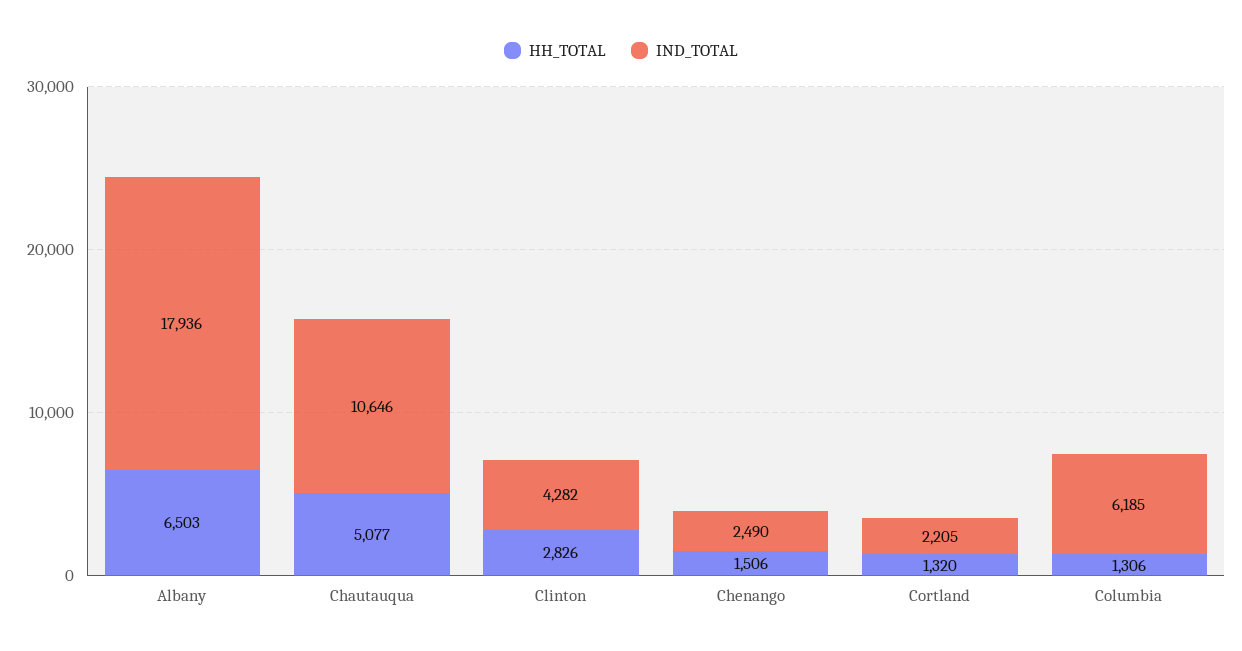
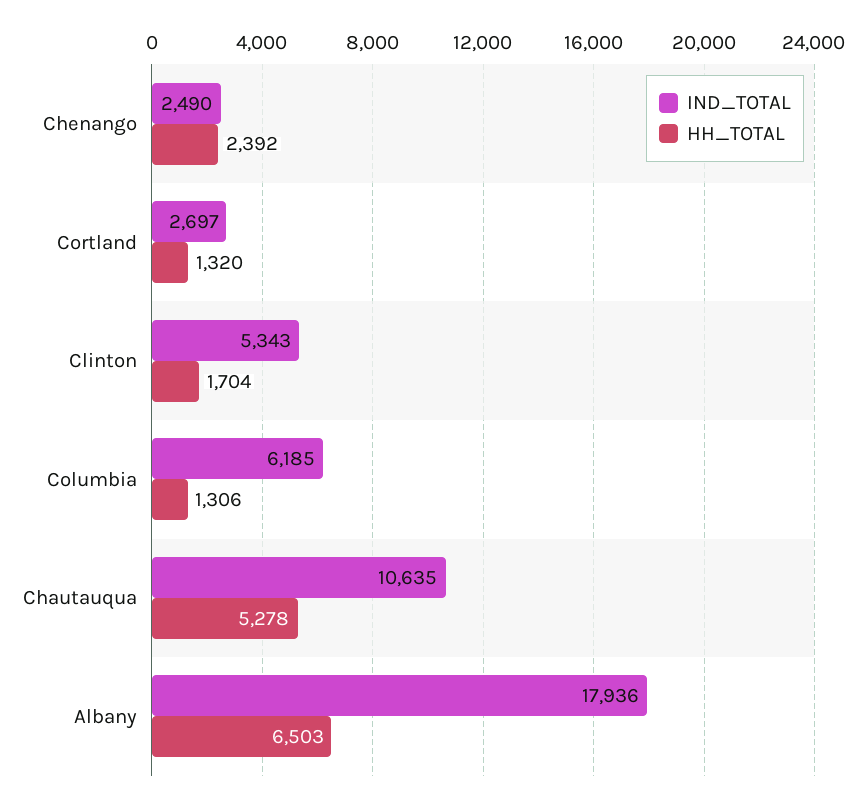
HH_TOTAL, Chautauqua: 5077 -> 5278
IND_TOTAL, Chautauqua: 10646 -> 10635
HH_TOTAL, Clinton: 2826 -> 1704
IND_TOTAL, Clinton: 4282 -> 5343
HH_TOTAL, Chenango: 1506 -> 2392
IND_TOTAL, Cortland: 2205 -> 2697

